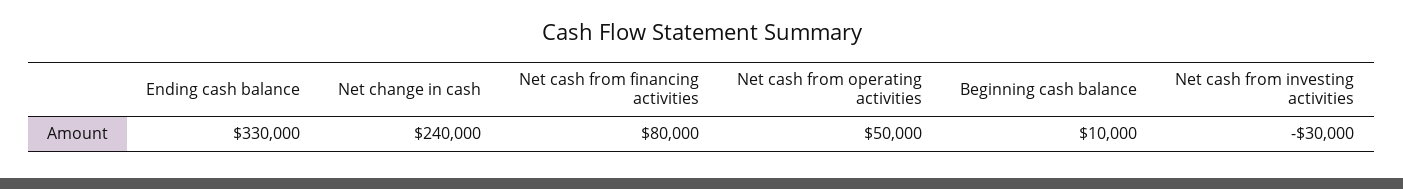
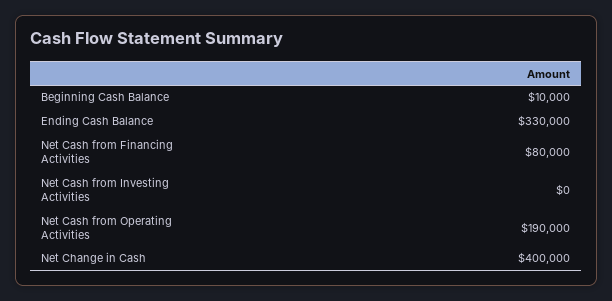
Net change in cash: 240000 -> 400000
Net cash from operating activities: 50000 -> 190000
Net cash from investing activities: -30000 -> 0

